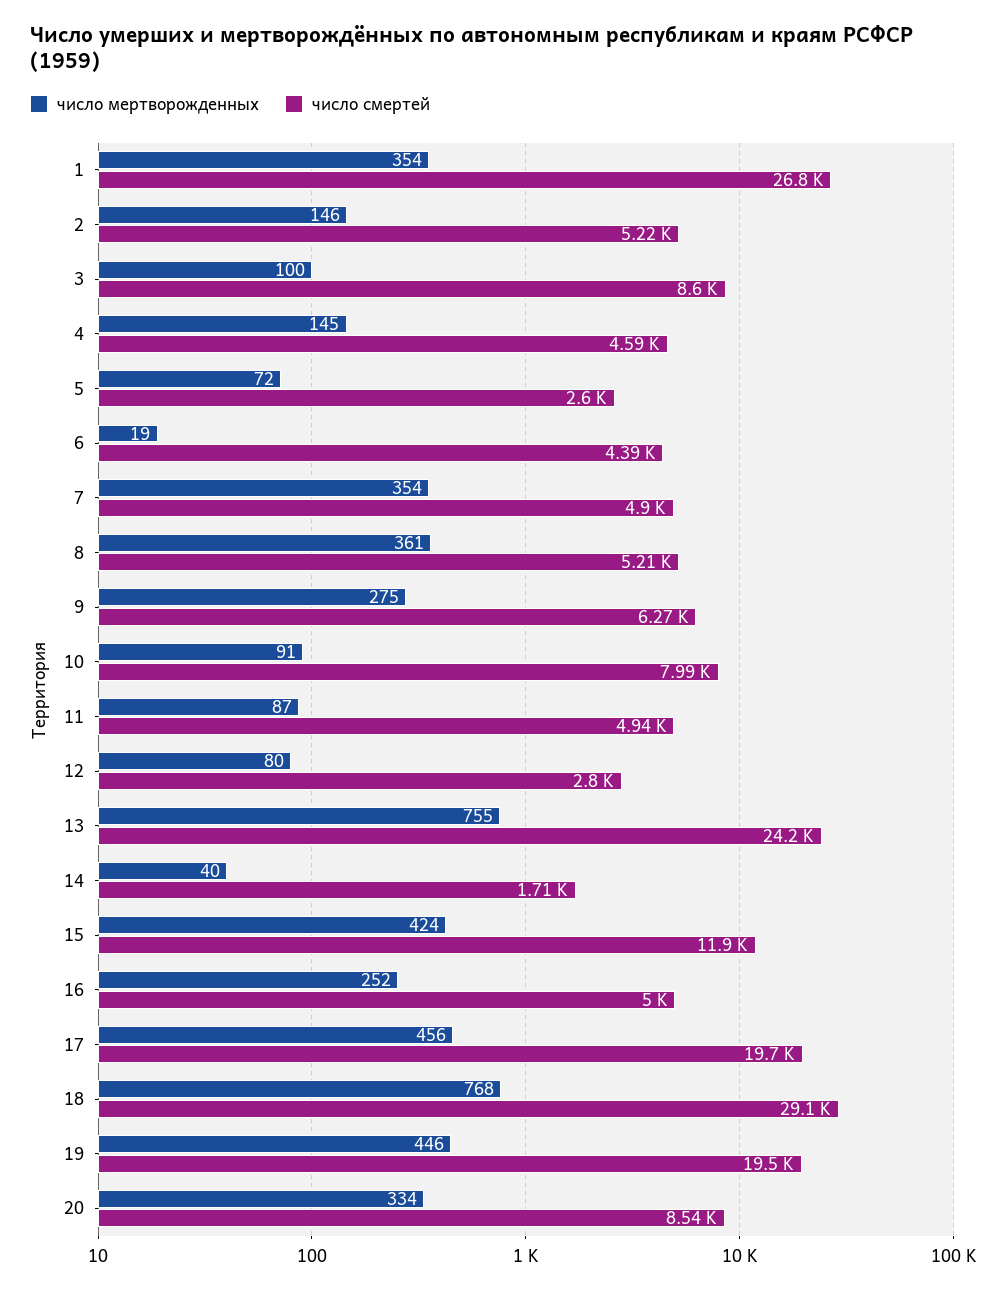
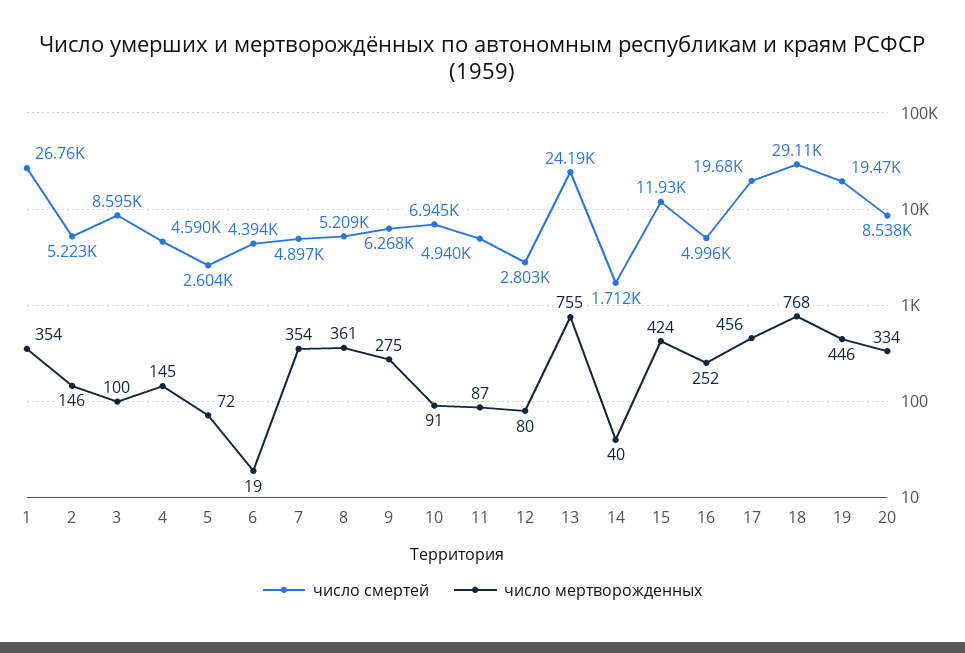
число смертей, 10: 7990 -> 6945

